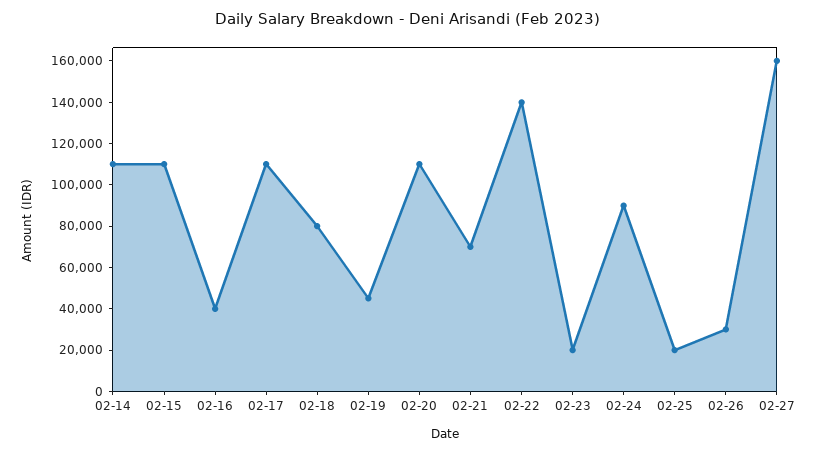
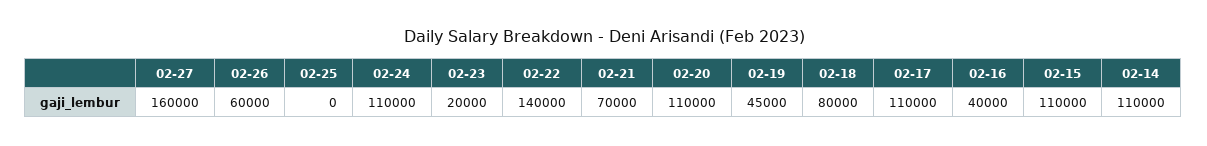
02-24: 90000 -> 110000
02-25: 20000 -> 0
02-26: 30000 -> 60000

